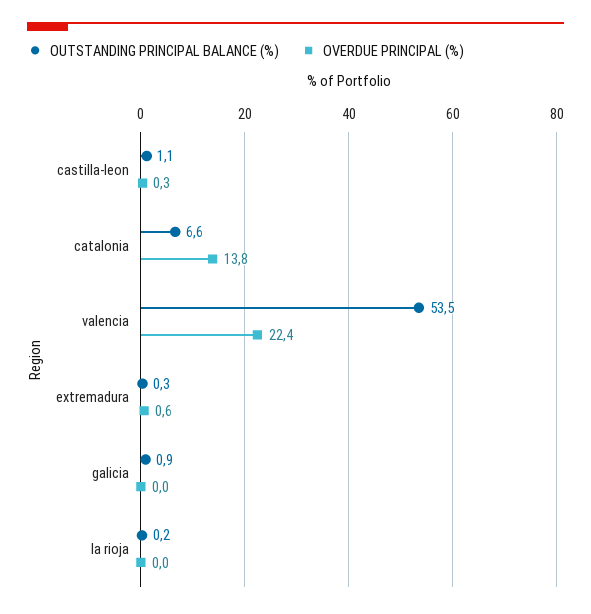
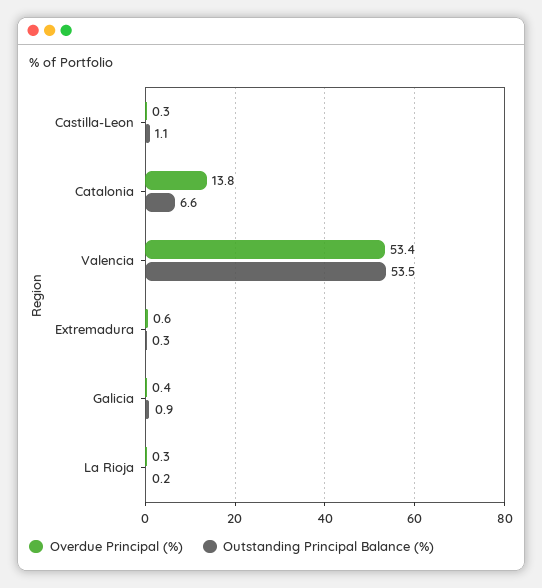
OVERDUE PRINCIPAL (%), valencia: 22.4 -> 53.4
OVERDUE PRINCIPAL (%), galicia: 0 -> 0.4
OVERDUE PRINCIPAL (%), la rioja: 0 -> 0.3

